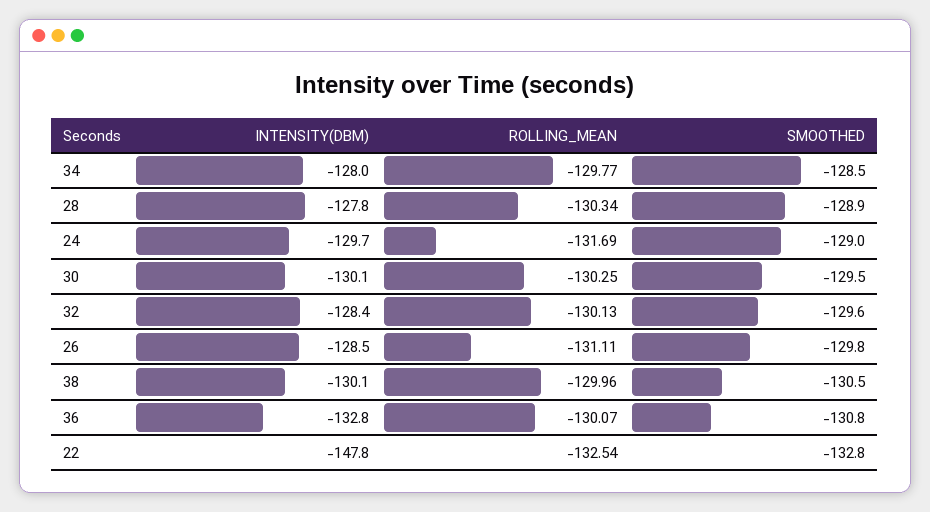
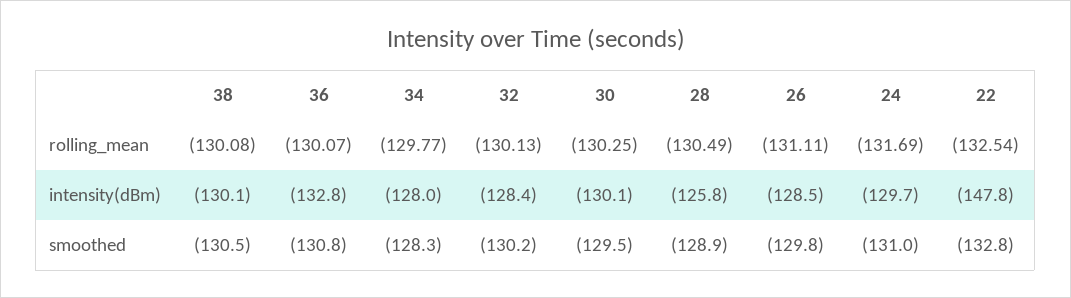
SMOOTHED, 34: -128.5 -> -128.3
INTENSITY(DBM), 28: -127.8 -> -125.8
ROLLING_MEAN, 28: -130.34 -> -130.49
SMOOTHED, 24: -129 -> -131
SMOOTHED, 32: -129.6 -> -130.2
ROLLING_MEAN, 38: -129.96 -> -130.08

